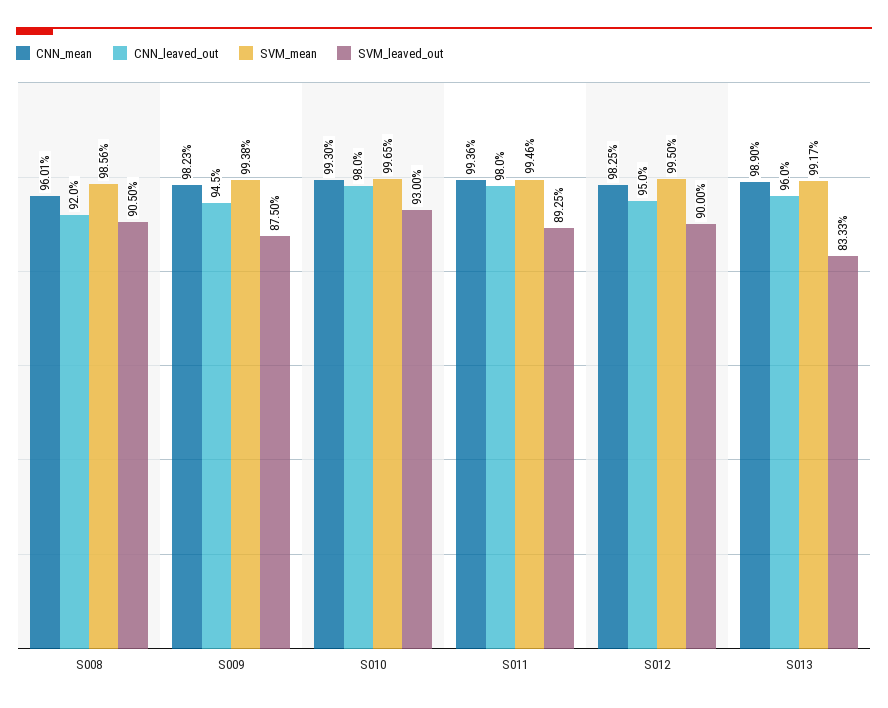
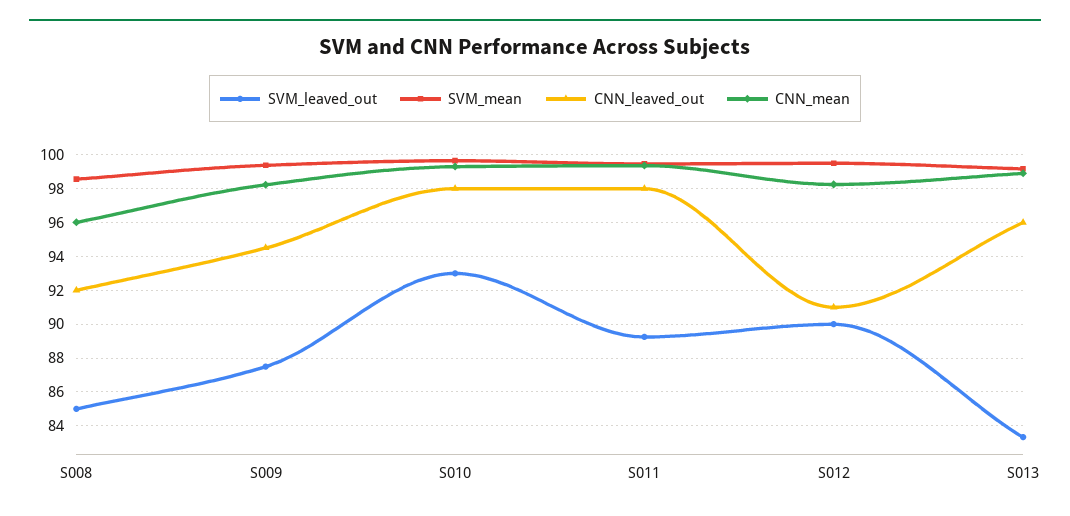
SVM_leaved_out, S008: 90.5 -> 85
CNN_leaved_out, S012: 95 -> 91

